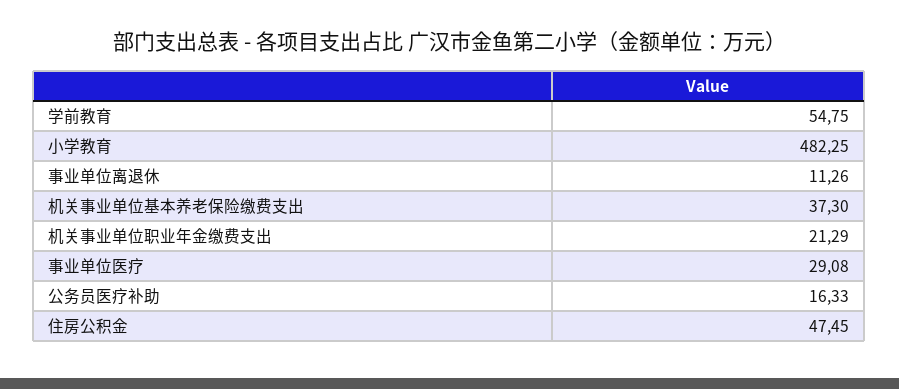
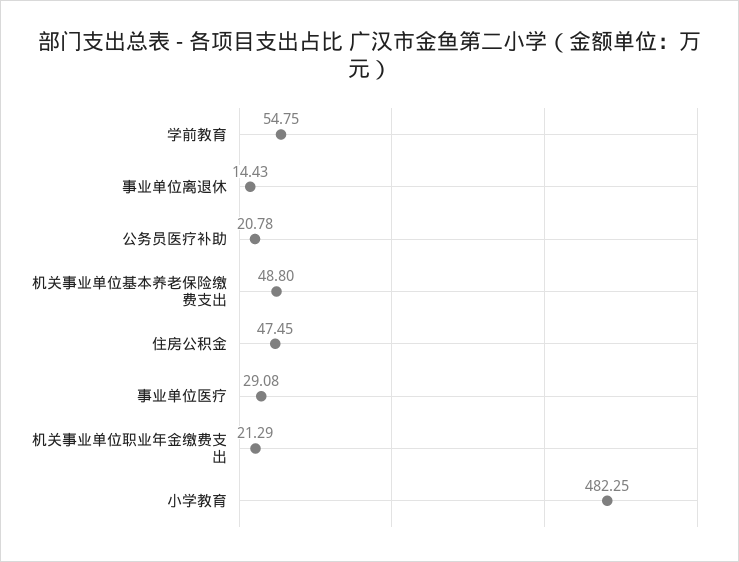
事业单位离退休: 11.26 -> 14.43
机关事业单位基本养老保险缴费支出: 37.3 -> 48.8
公务员医疗补助: 16.33 -> 20.78

